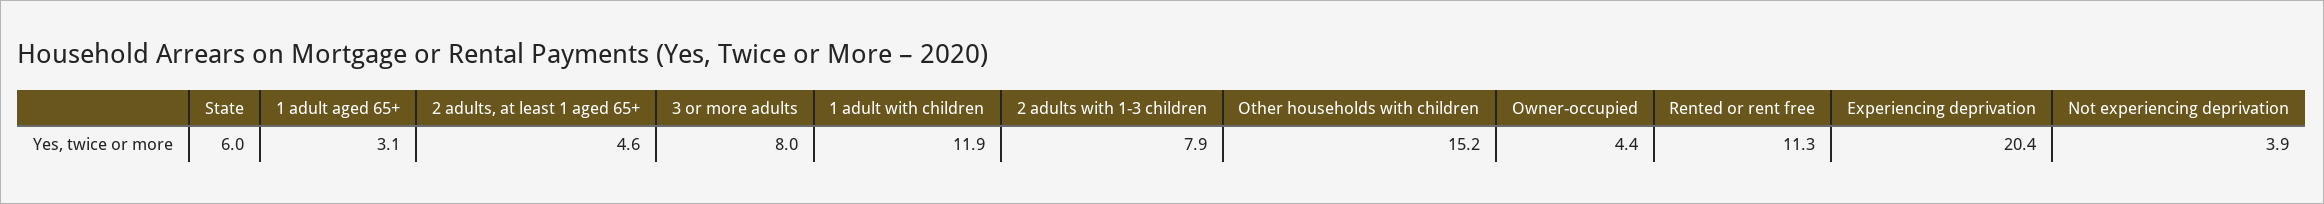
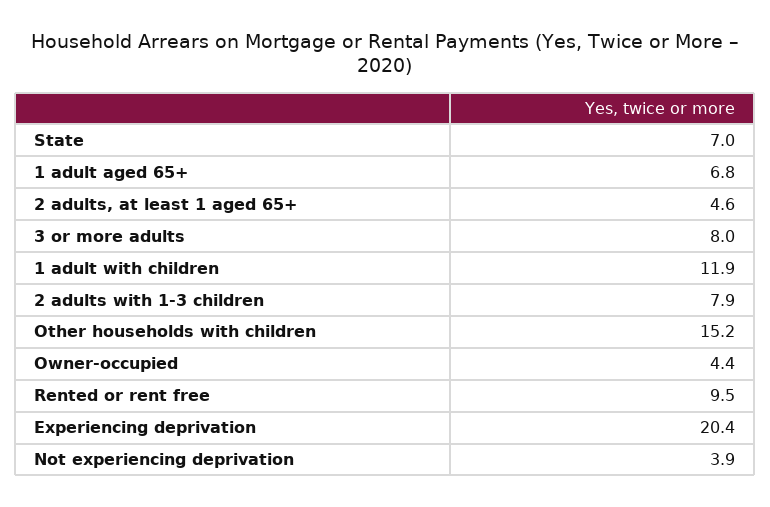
State: 6 -> 7
1 adult aged 65+: 3.1 -> 6.8
Rented or rent free: 11.3 -> 9.5

